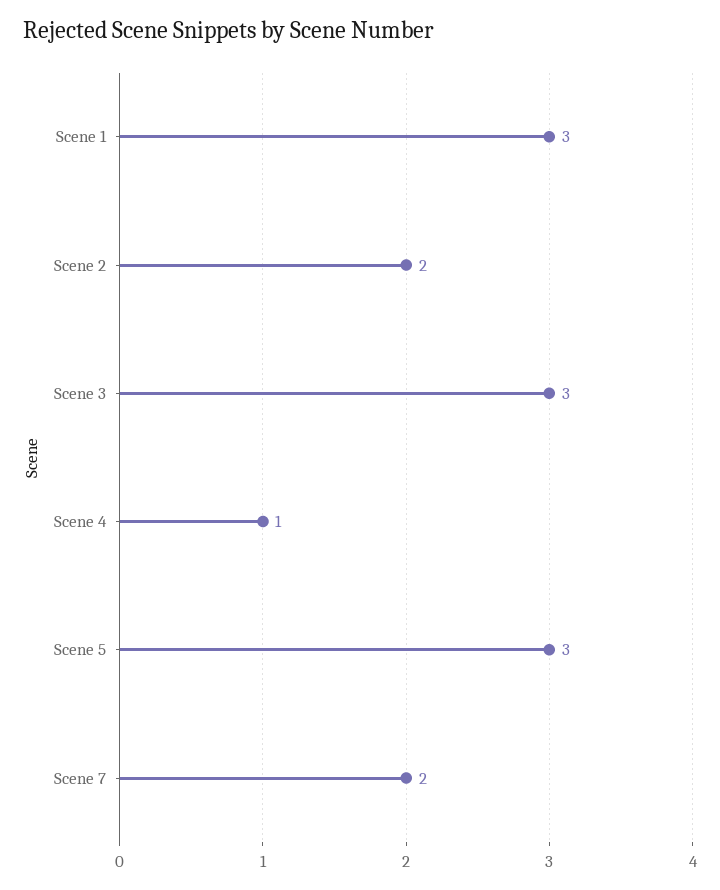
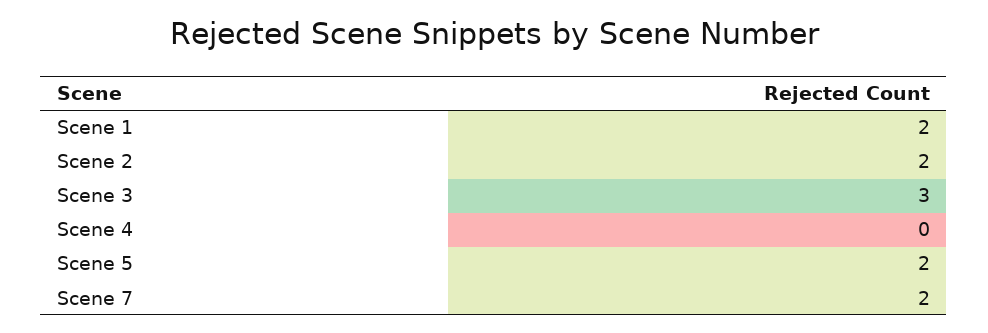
Scene 1: 3 -> 2
Scene 4: 1 -> 0
Scene 5: 3 -> 2

